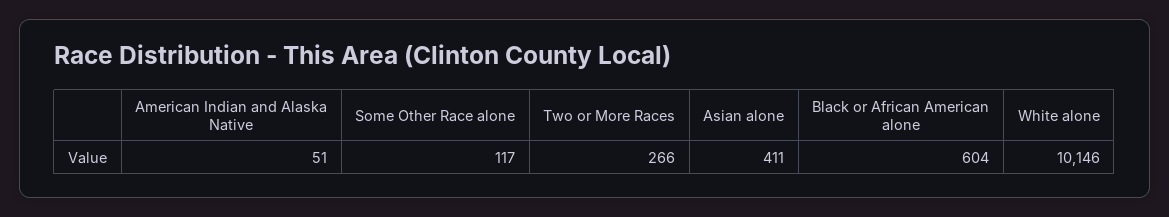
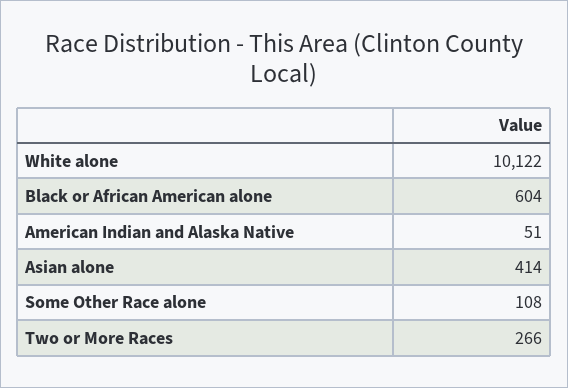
Some Other Race alone: 117 -> 108
Asian alone: 411 -> 414
White alone: 10146 -> 10122

